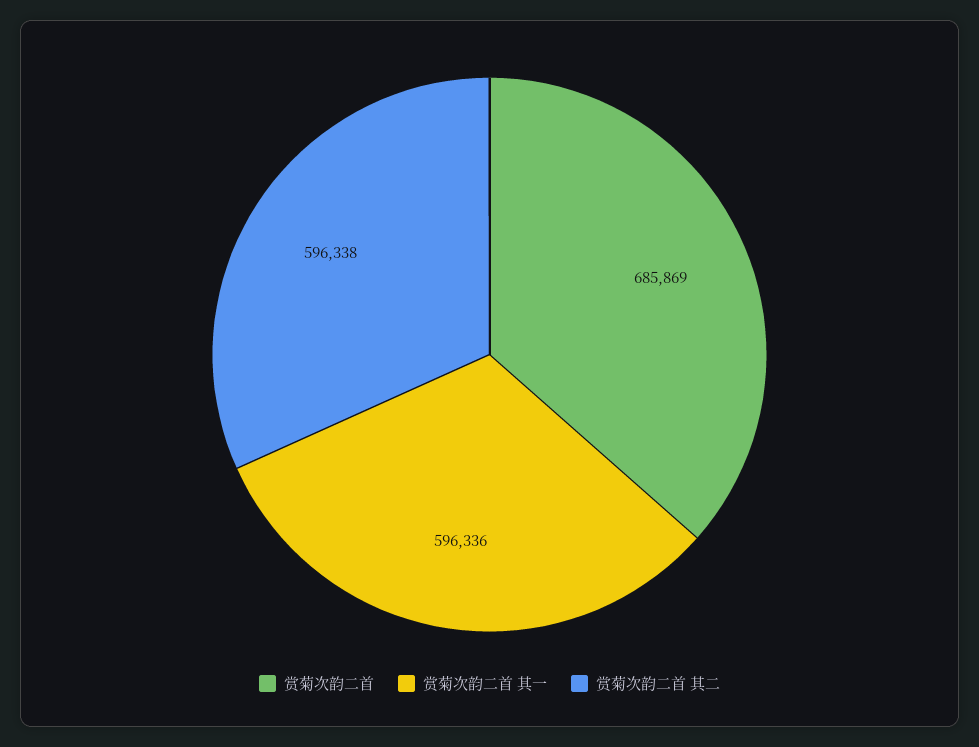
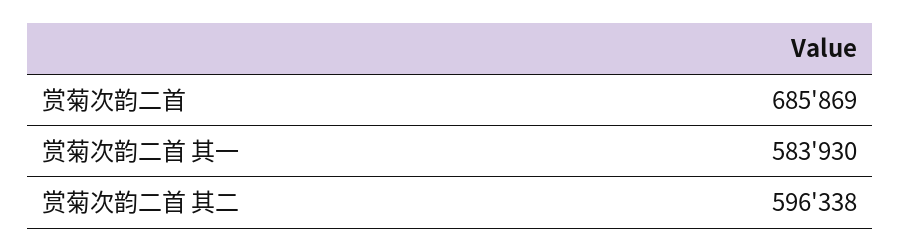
赏菊次韵二首 其一: 596336 -> 583930

